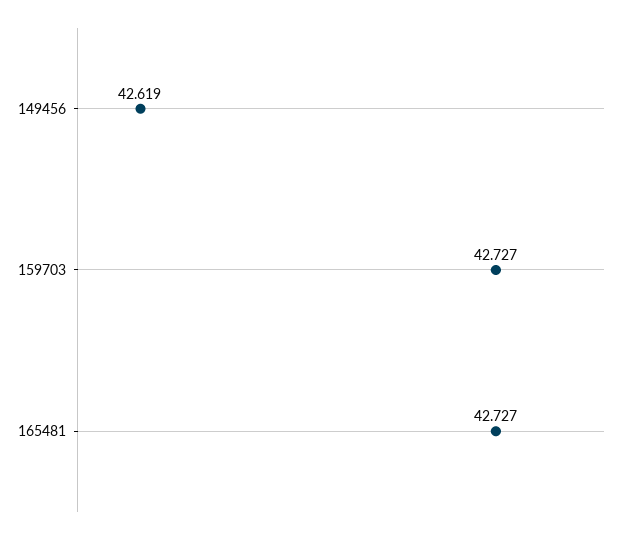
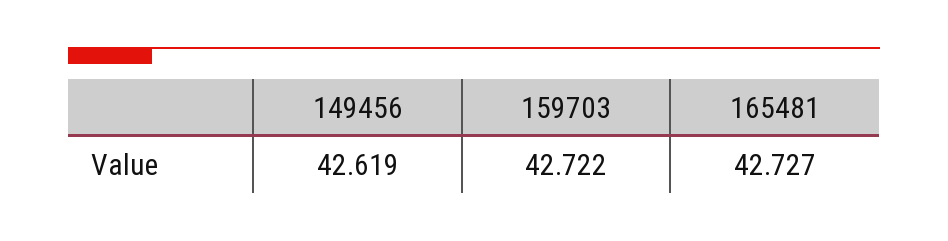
159703: 42.727 -> 42.722

